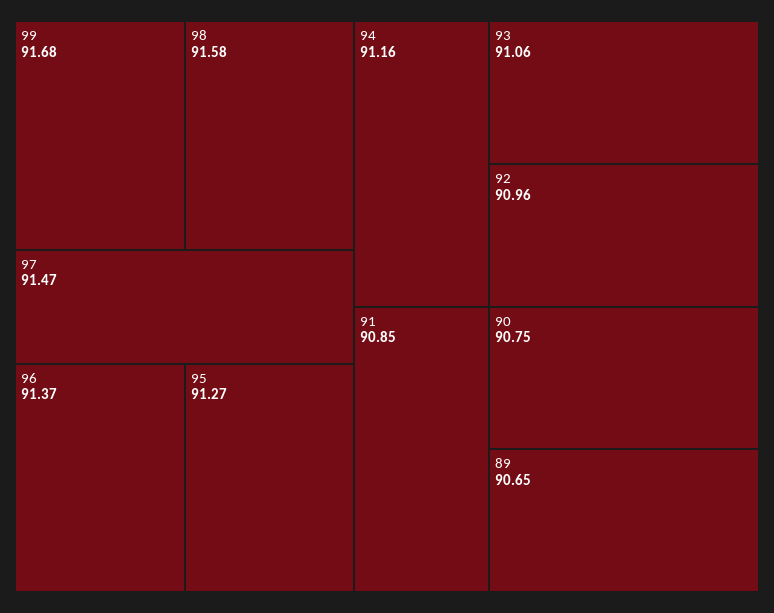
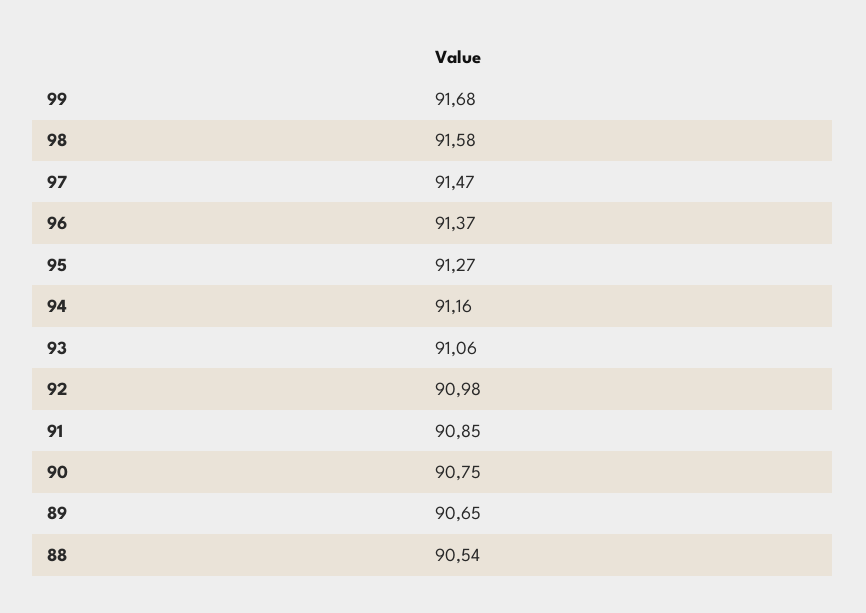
92: 90.96 -> 90.98
88: none -> 90.54

